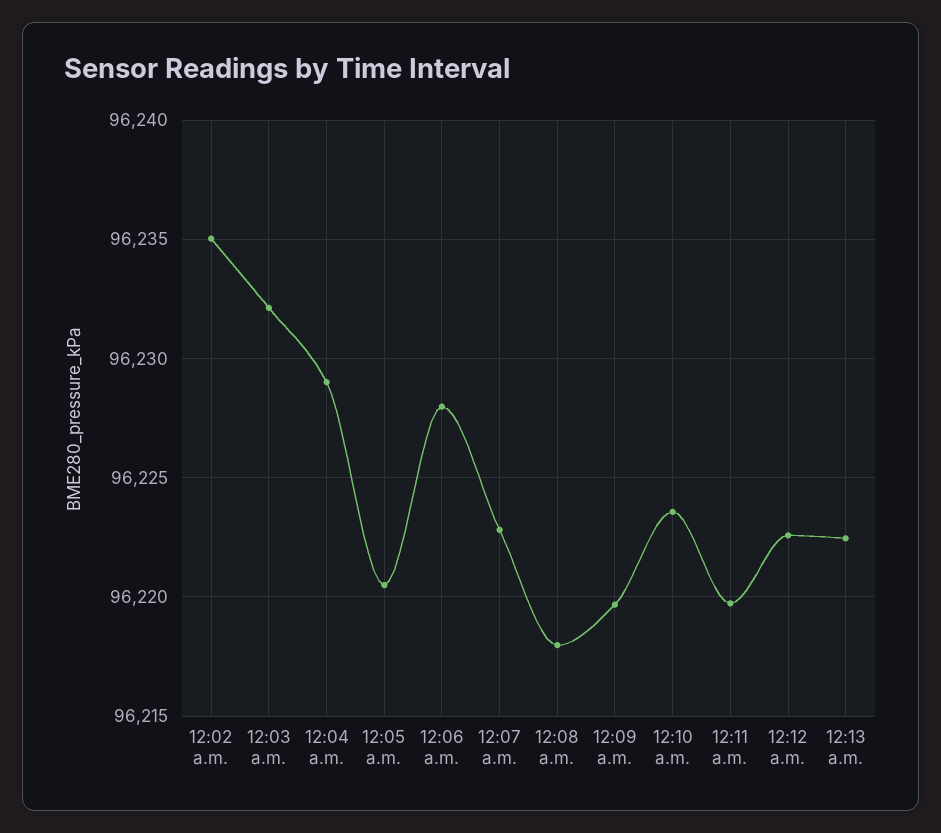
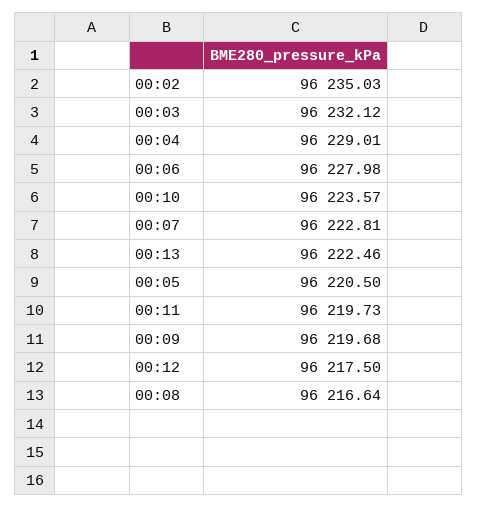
12:08 a.m.: 96218 -> 96216.64
12:12 a.m.: 96222.5 -> 96217.5

